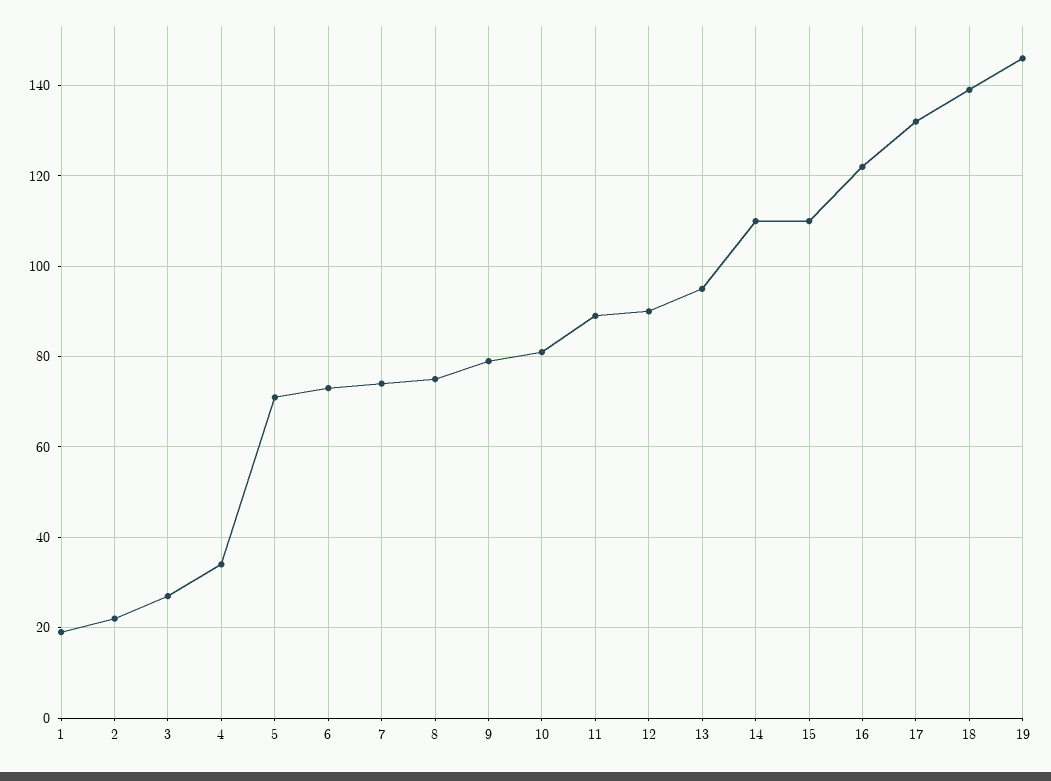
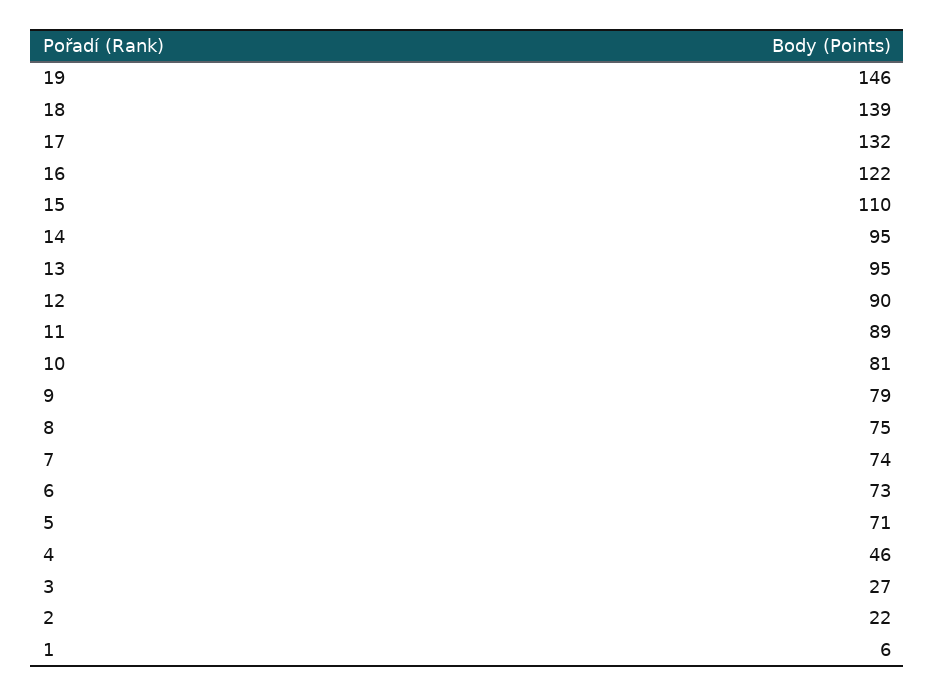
1: 20 -> 6
4: 35 -> 46
14: 110 -> 95

